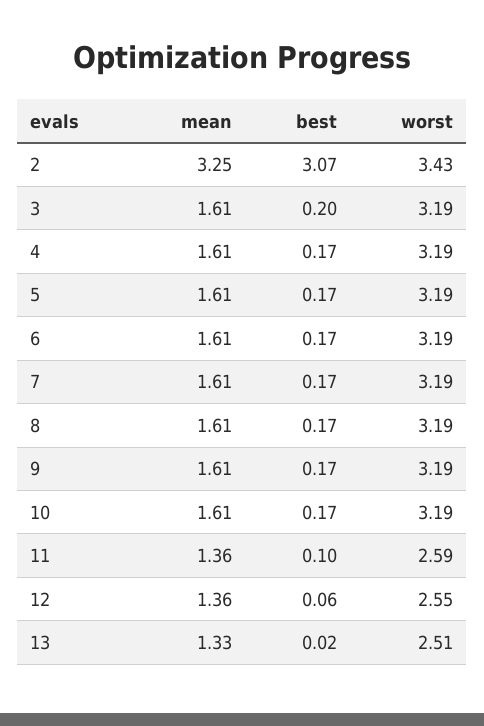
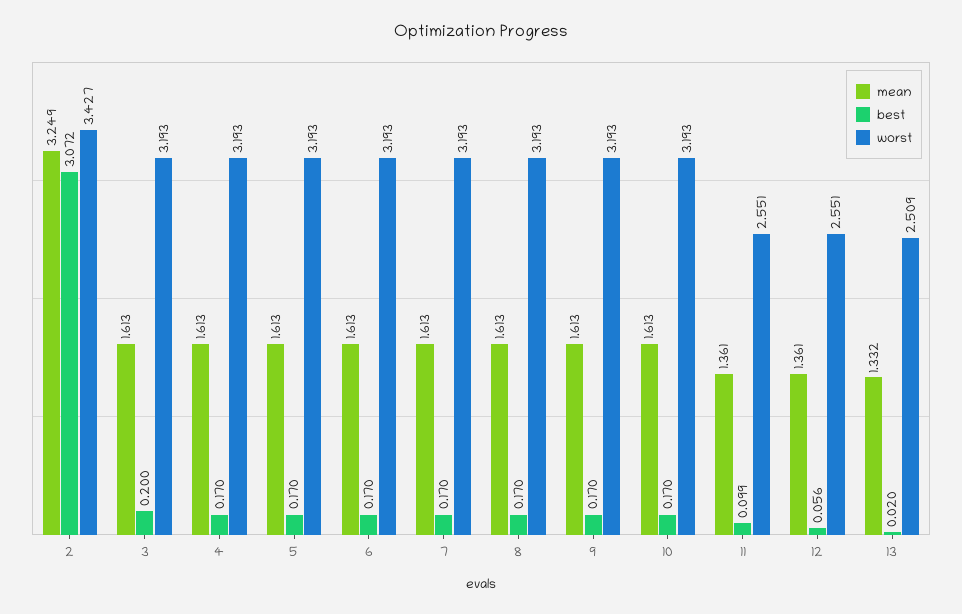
worst, 11: 2.59 -> 2.551

